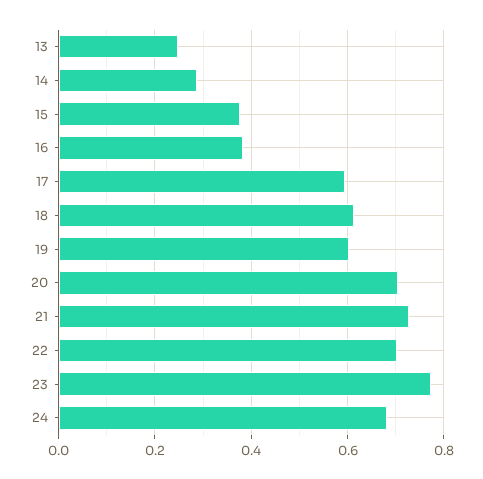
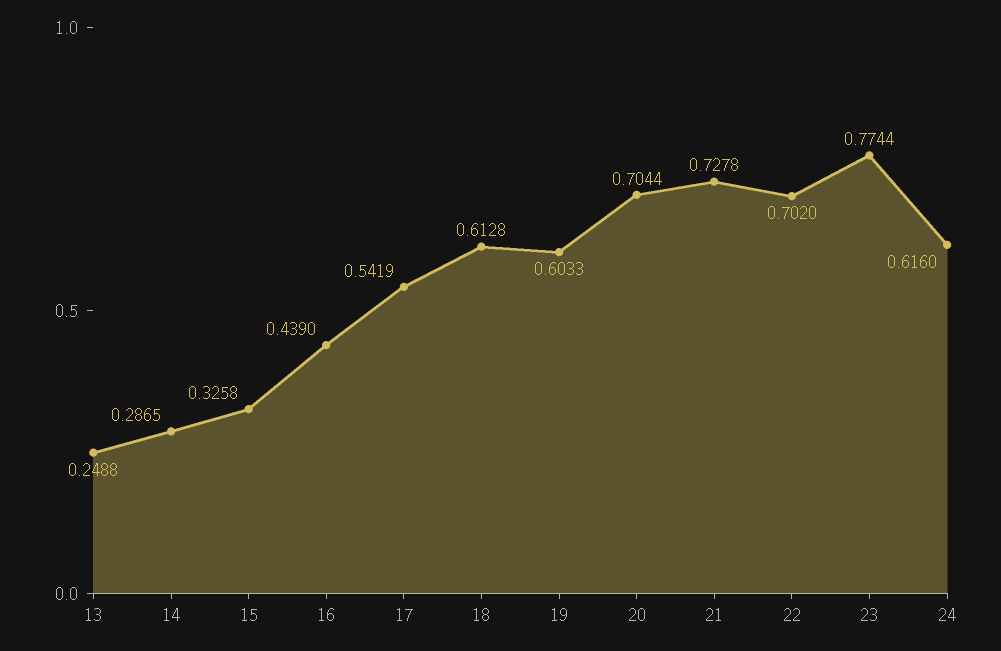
15: 0.38 -> 0.3258
16: 0.38 -> 0.439
17: 0.6 -> 0.5419
24: 0.68 -> 0.616

